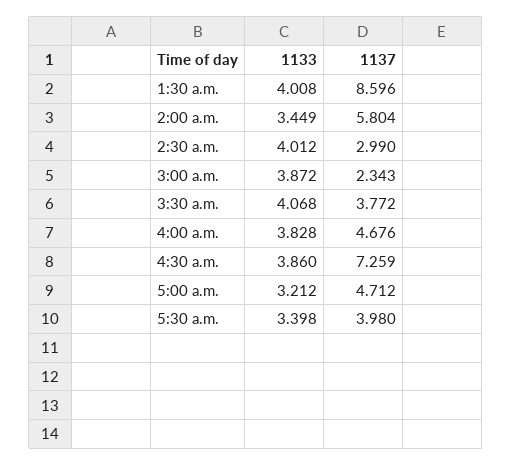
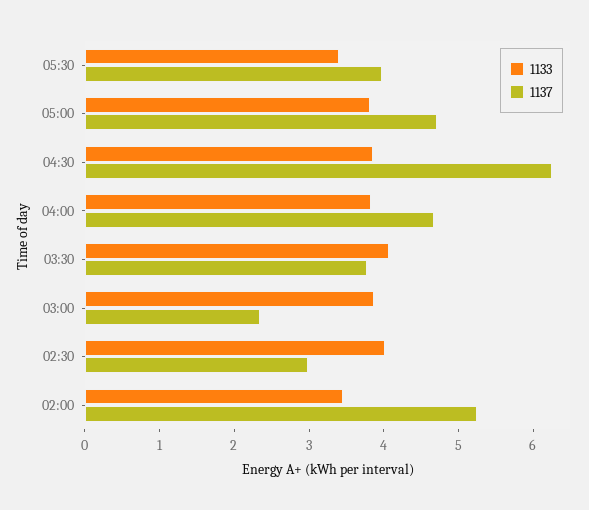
1133, 1:30 a.m.: 4.008 -> none
1137, 1:30 a.m.: 8.596 -> none
1137, 2:00 a.m.: 5.804 -> 5.2
1137, 4:30 a.m.: 7.259 -> 6.2
1133, 5:00 a.m.: 3.212 -> 3.8

